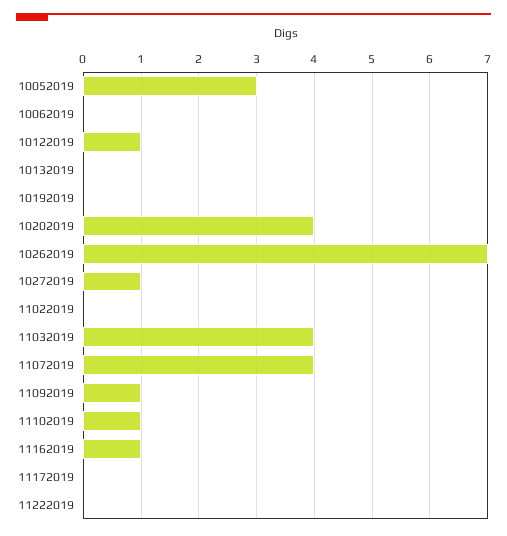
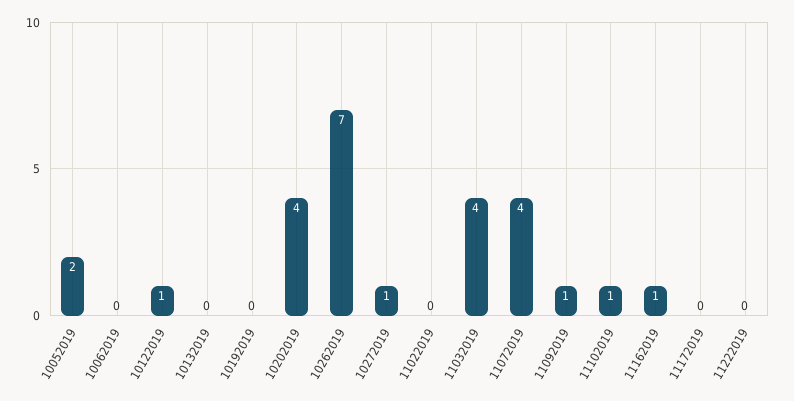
10052019: 3 -> 2

